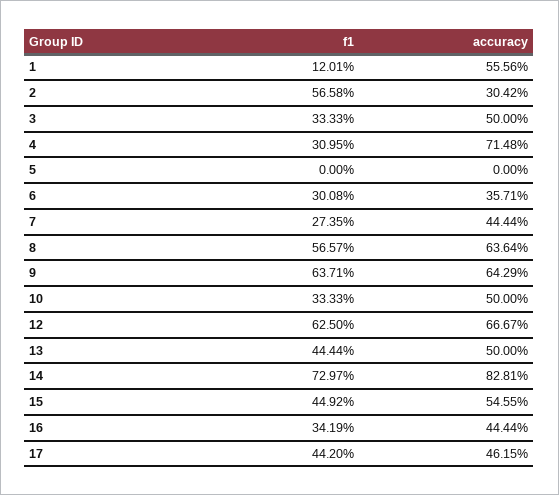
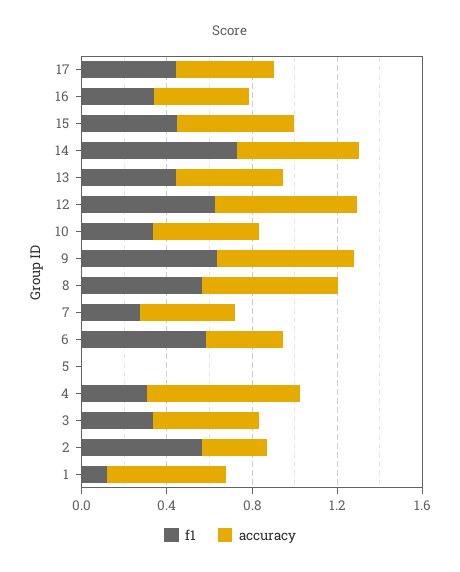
f1, 6: 0.3008 -> 0.6
accuracy, 14: 0.8281 -> 0.6

